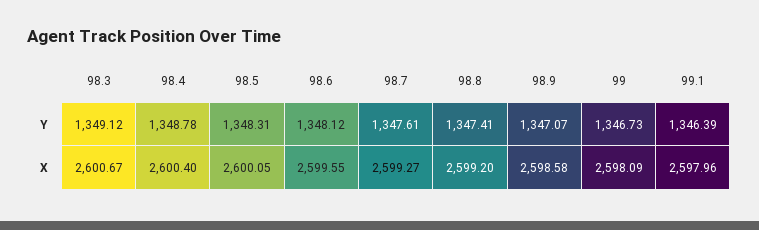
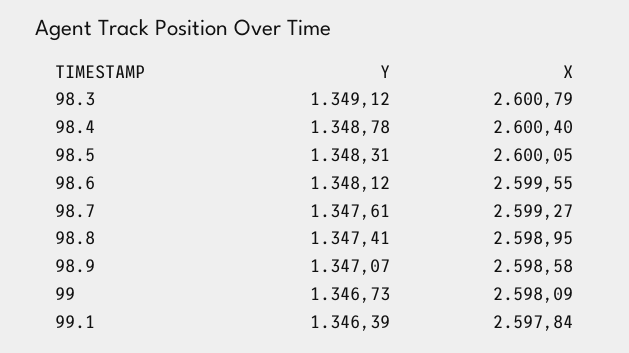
98.3, X: 2600.67 -> 2600.79
98.8, X: 2599.2 -> 2598.95
99.1, X: 2597.96 -> 2597.84

